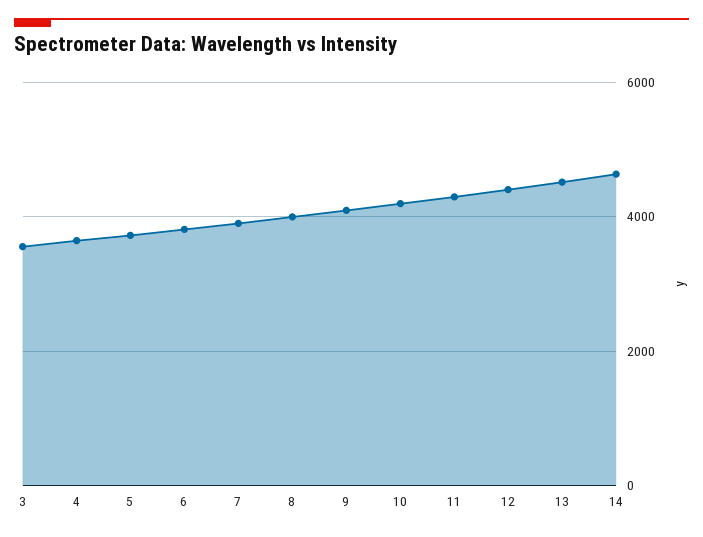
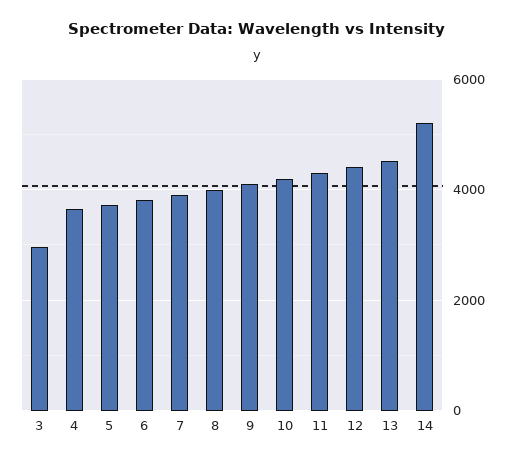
3: 3600 -> 3000
14: 4600 -> 5200

